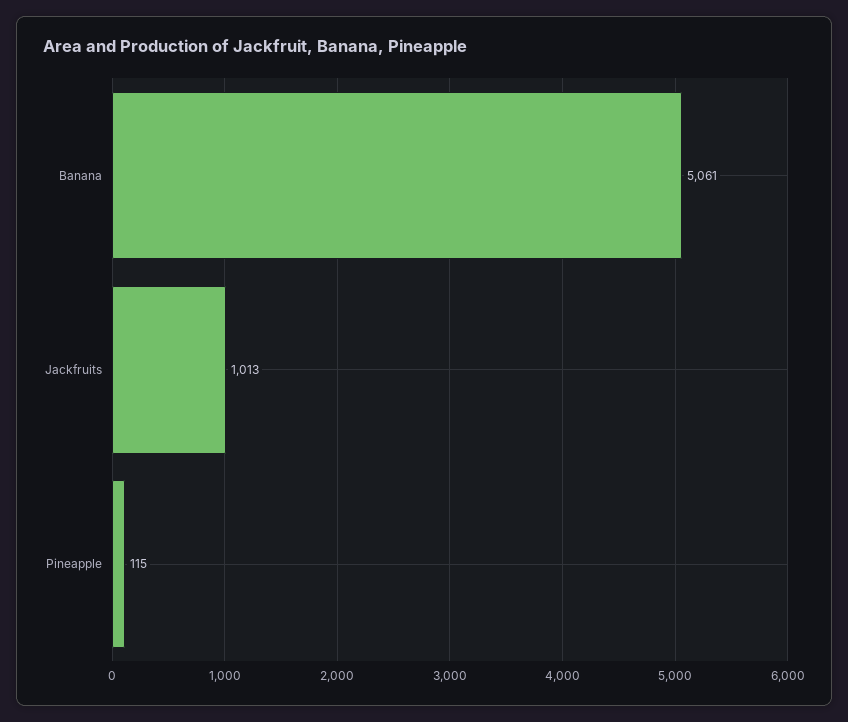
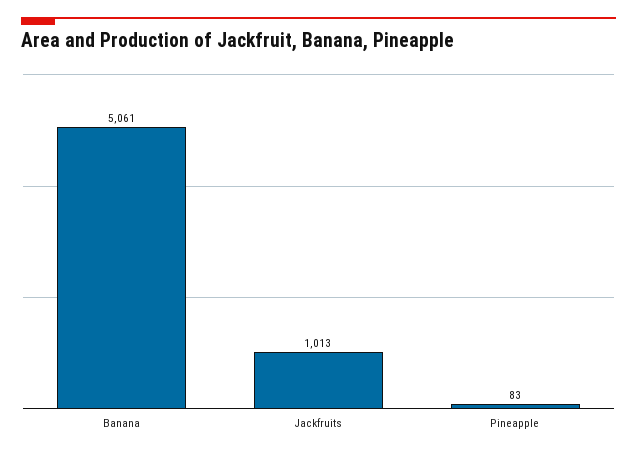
Pineapple: 115 -> 83

